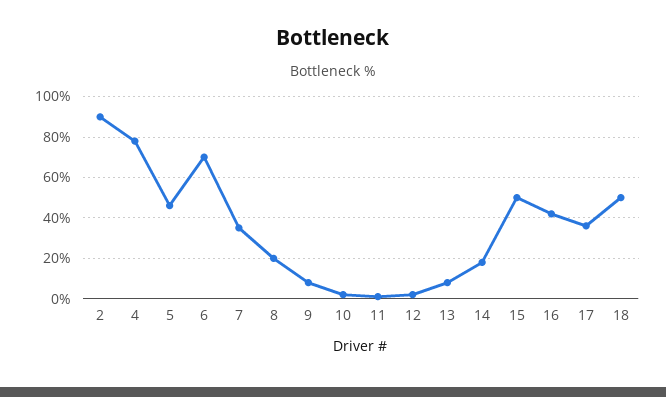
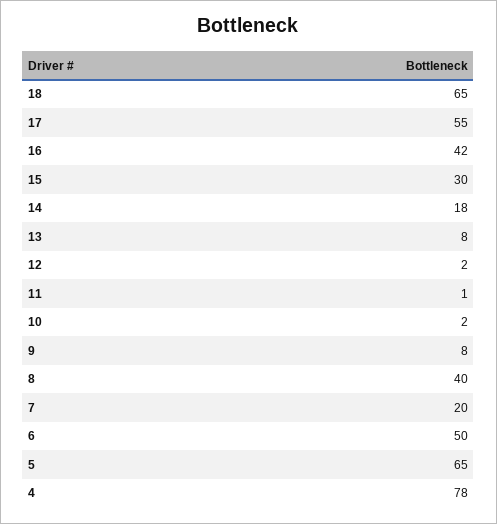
2: 90 -> none
5: 45 -> 65
6: 70 -> 50
7: 35 -> 20
8: 20 -> 40
15: 50 -> 30
17: 35 -> 55
18: 50 -> 65

